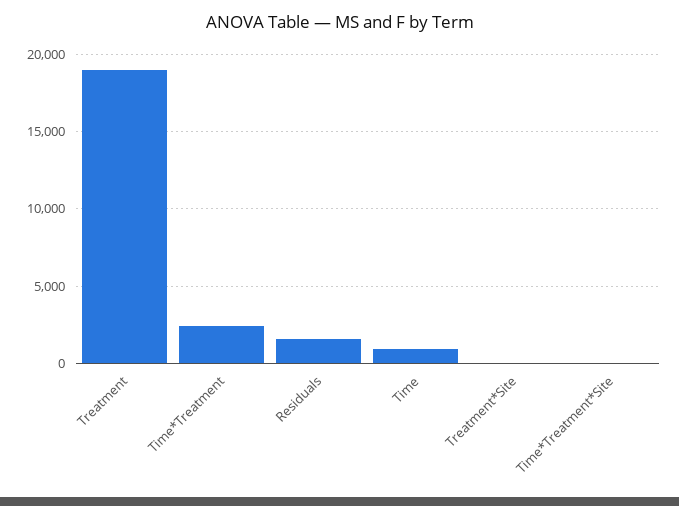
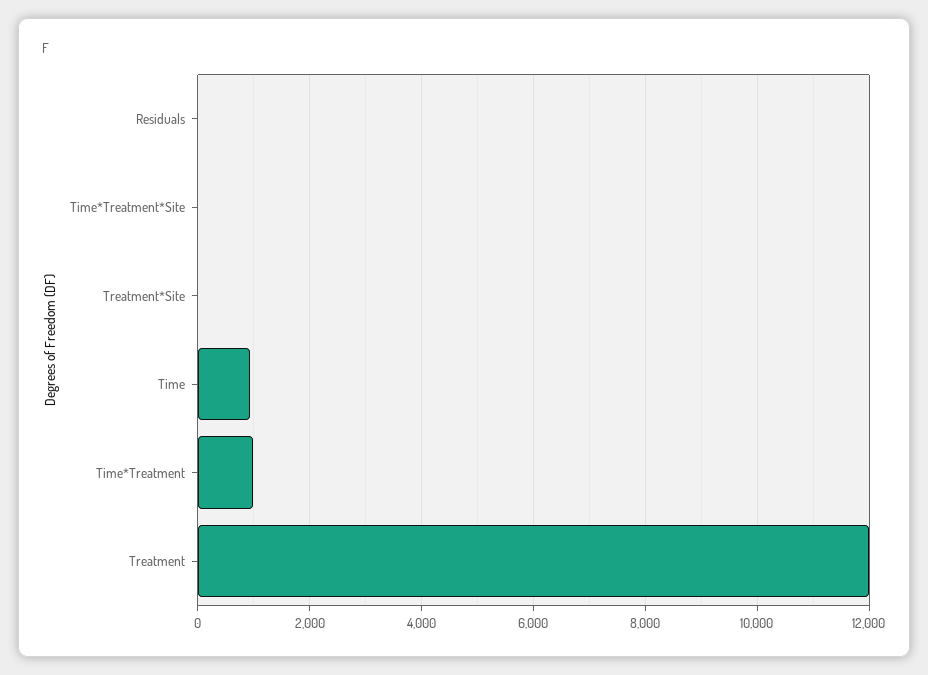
Treatment: 19000 -> 12000
Time*Treatment: 2500 -> 1000
Residuals: 1500 -> 0

